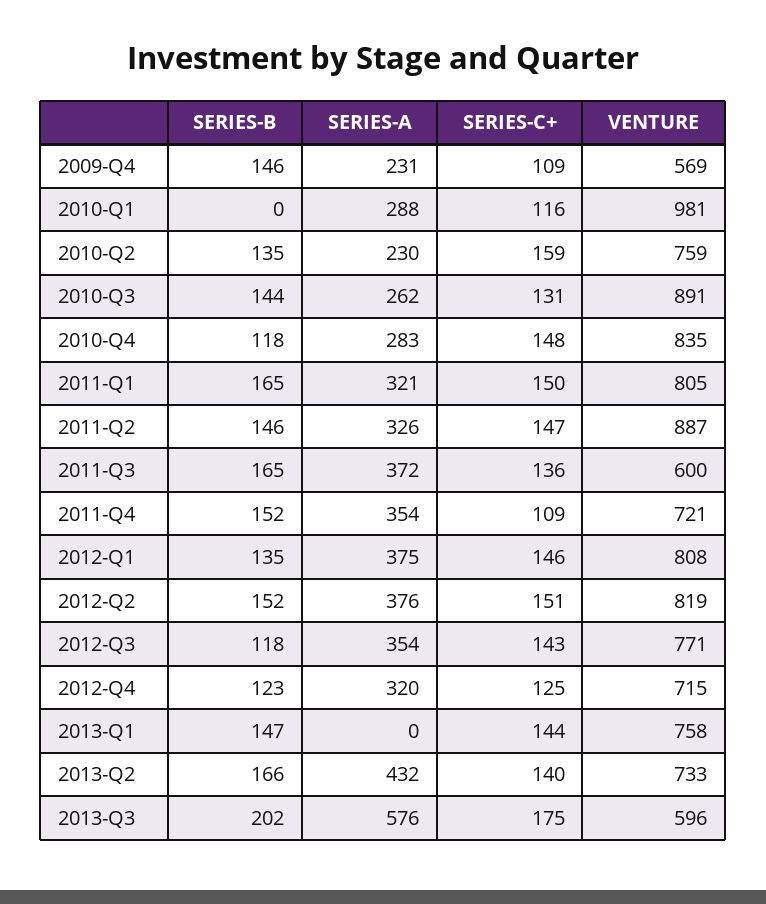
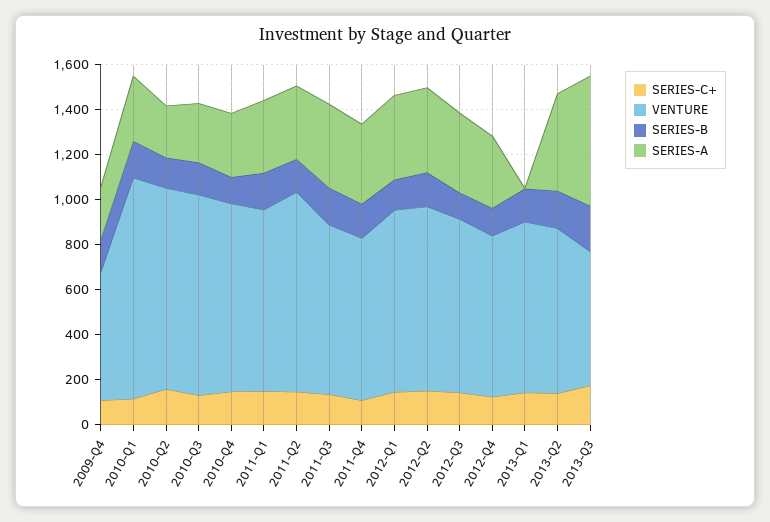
SERIES-B, 2010-Q1: 0 -> 150
VENTURE, 2010-Q2: 759 -> 900
VENTURE, 2011-Q3: 600 -> 750

